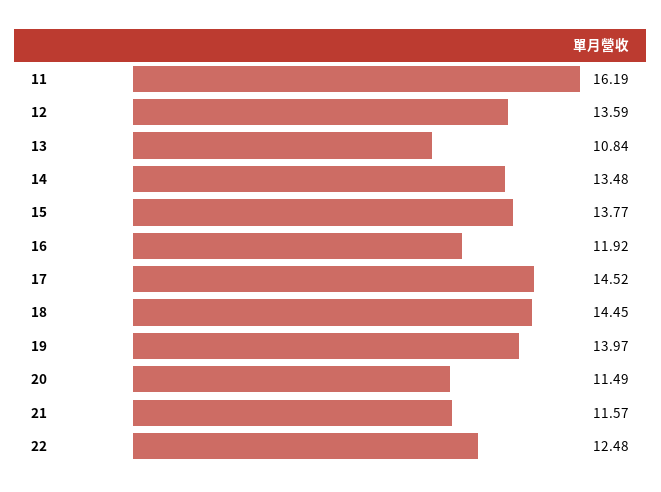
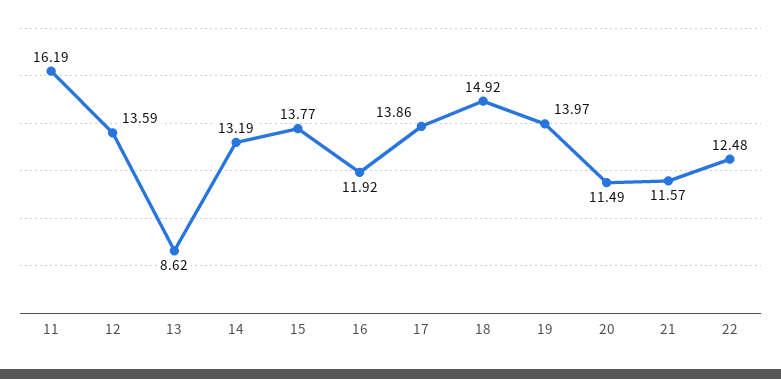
13: 10.84 -> 8.62
14: 13.48 -> 13.19
17: 14.52 -> 13.86
18: 14.45 -> 14.92

